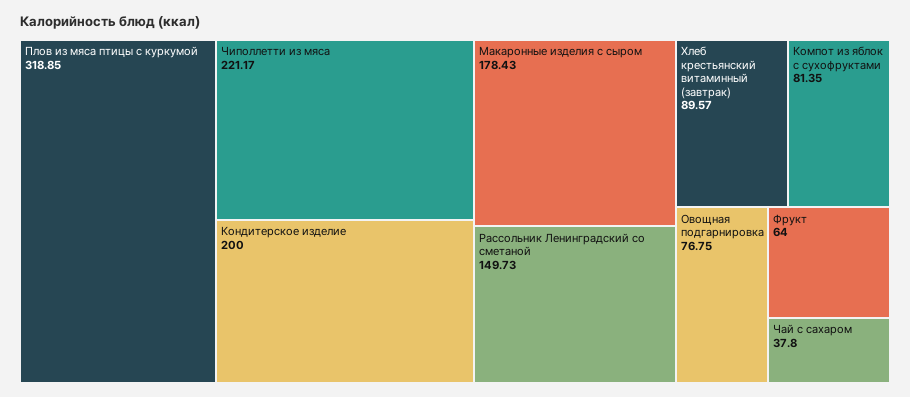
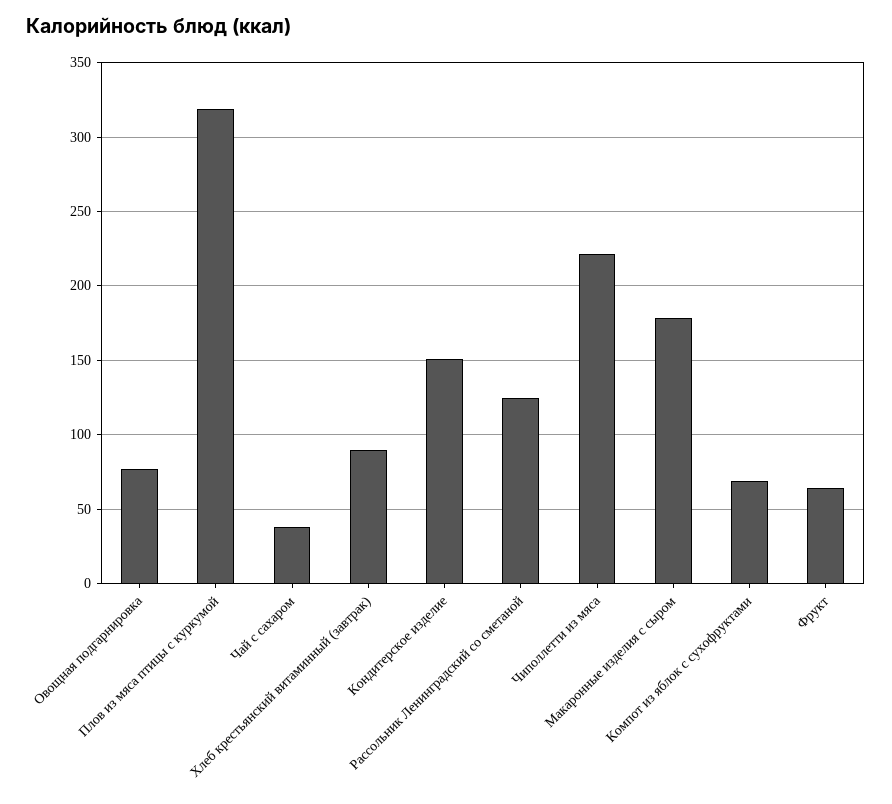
Кондитерское изделие: 200 -> 150
Рассольник Ленинградский со сметаной: 149.73 -> 125
Компот из яблок с сухофруктами: 81.35 -> 70

